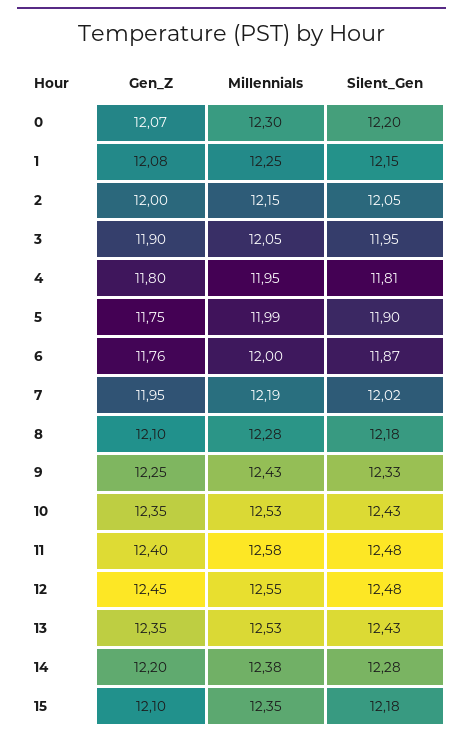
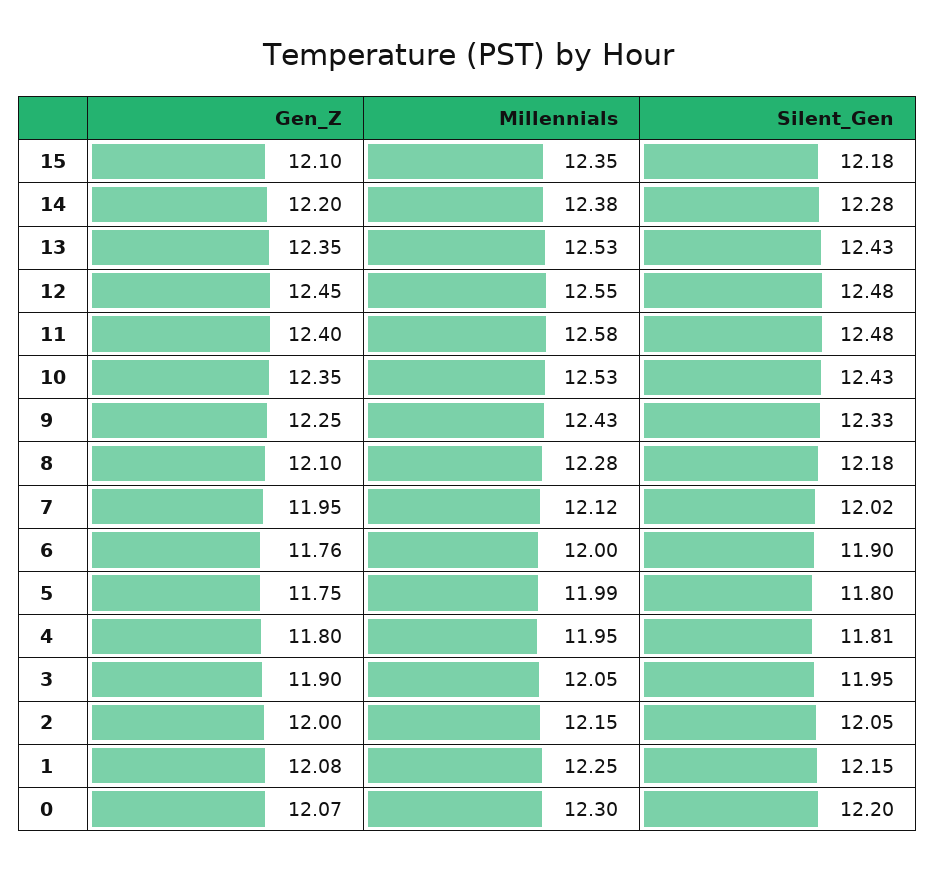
Silent_Gen, 5: 11.9 -> 11.8
Silent_Gen, 6: 11.87 -> 11.9
Millennials, 7: 12.19 -> 12.12

